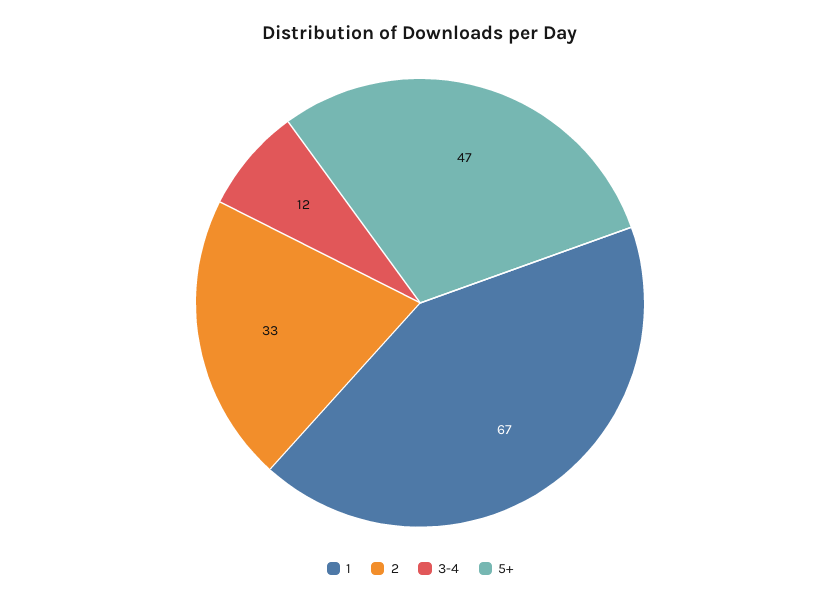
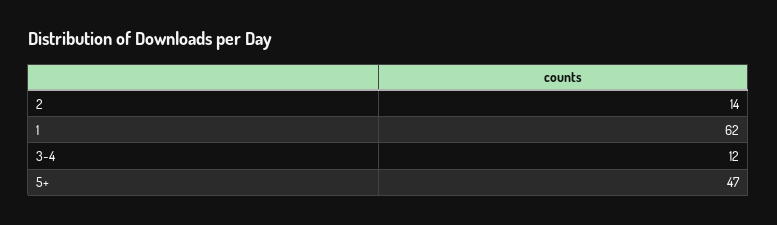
1: 67 -> 62
2: 33 -> 14

